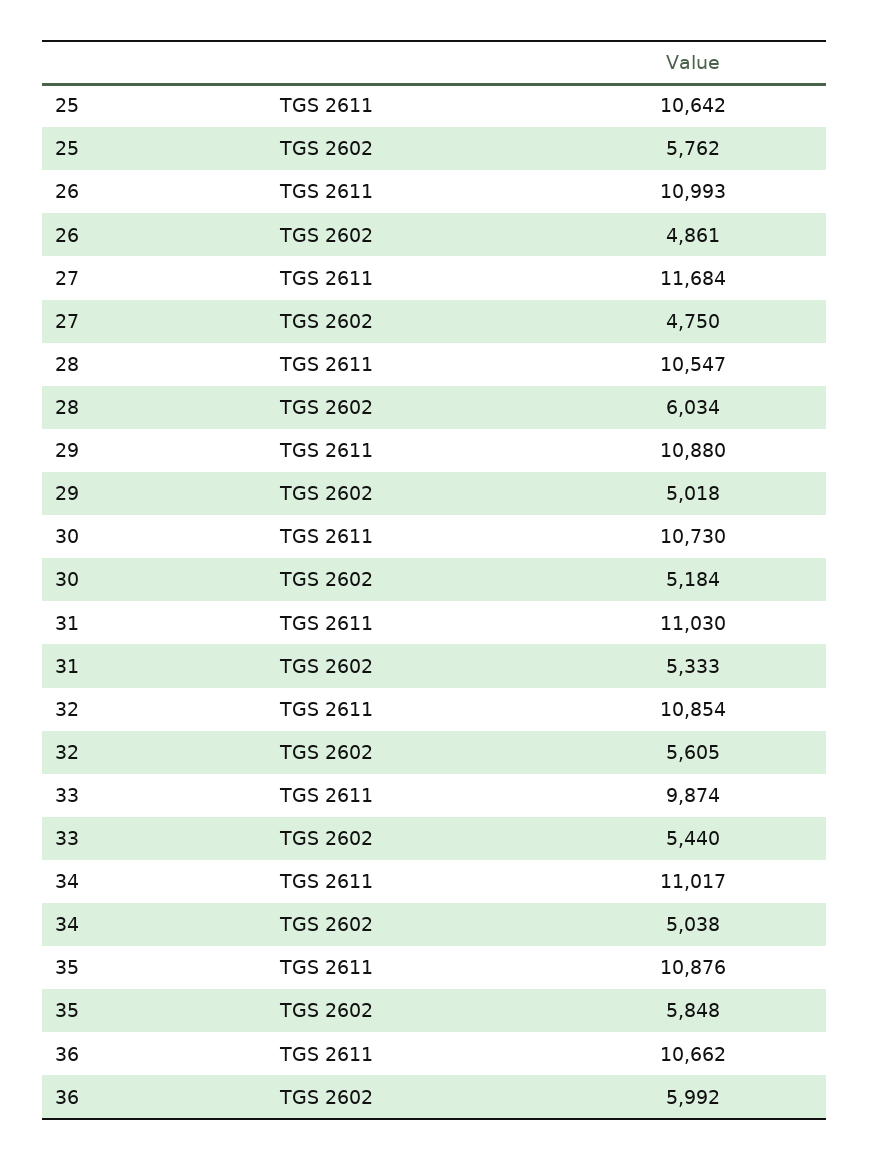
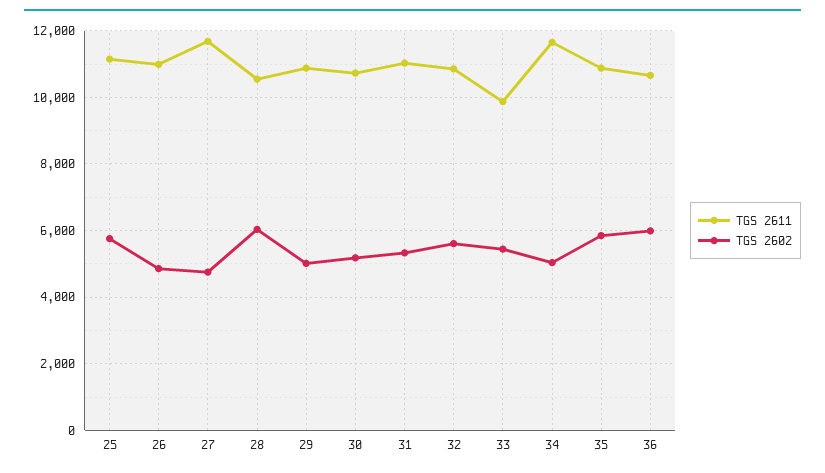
TGS 2611, 25: 10642 -> 11200
TGS 2611, 34: 11017 -> 11600

